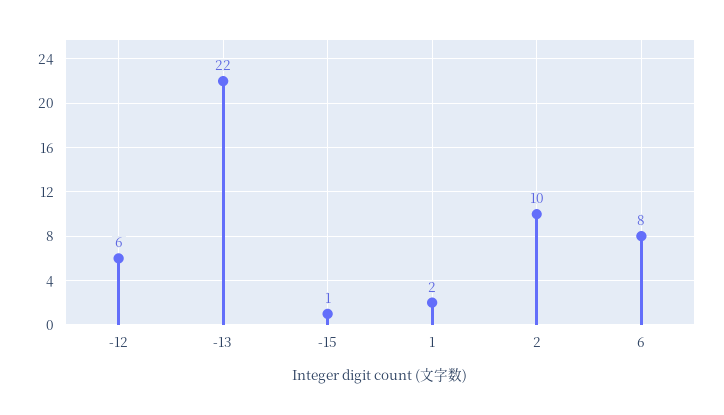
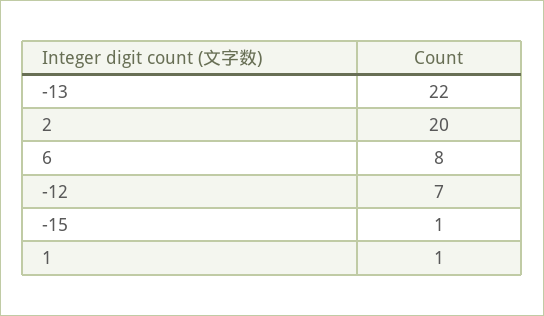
-12: 6 -> 7
1: 2 -> 1
2: 10 -> 20

